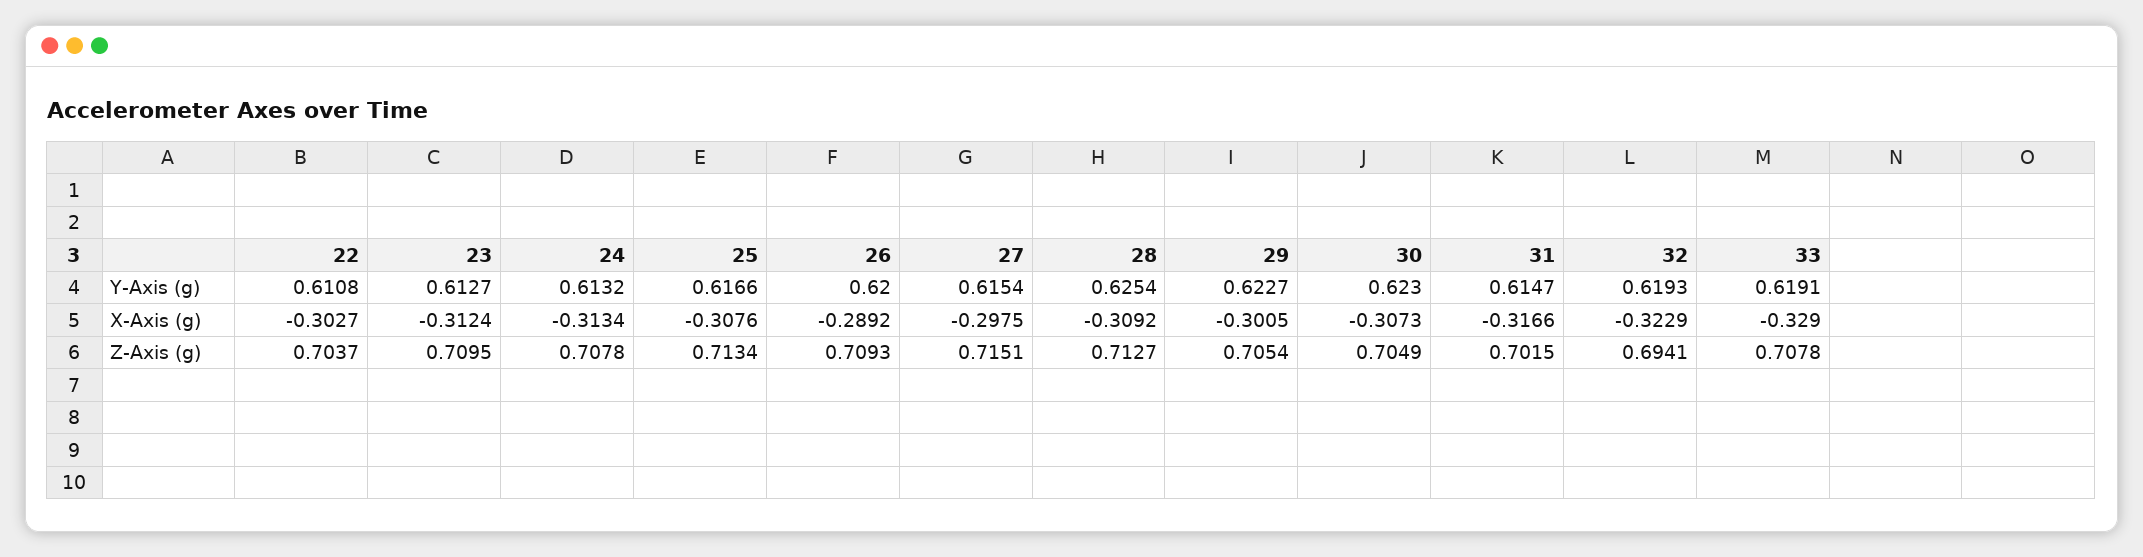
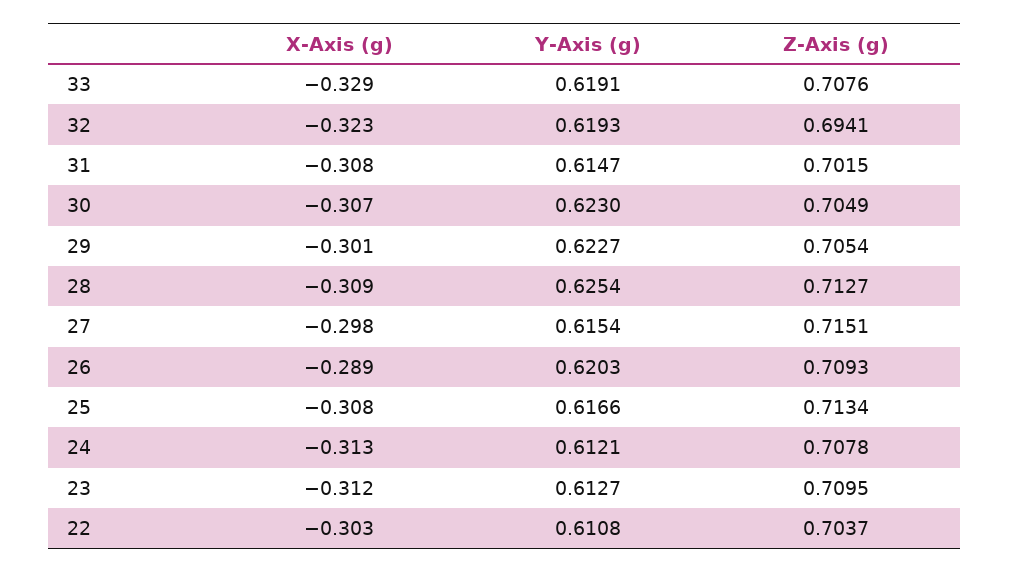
24, Y-Axis (g): 0.6132 -> 0.6121
26, Y-Axis (g): 0.62 -> 0.6203
31, X-Axis (g): -0.3166 -> -0.308
33, Z-Axis (g): 0.7078 -> 0.7076

